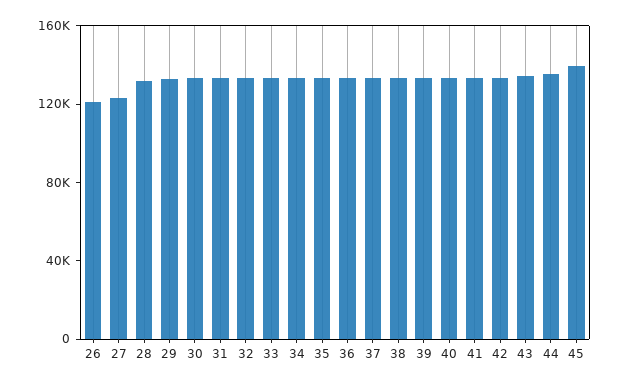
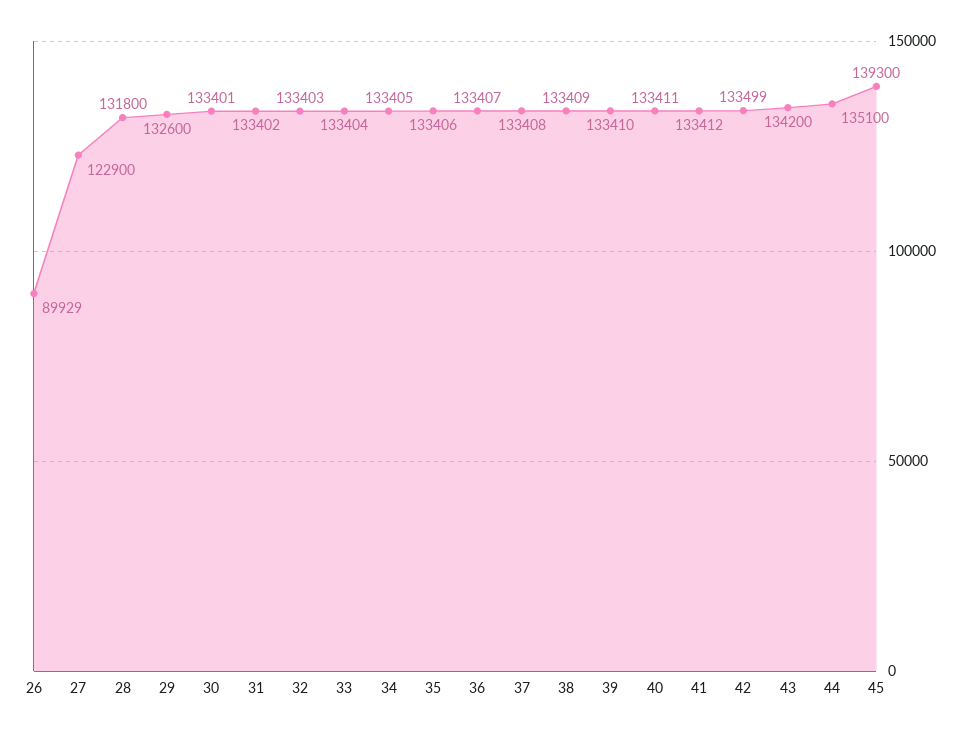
26: 120000 -> 89929

